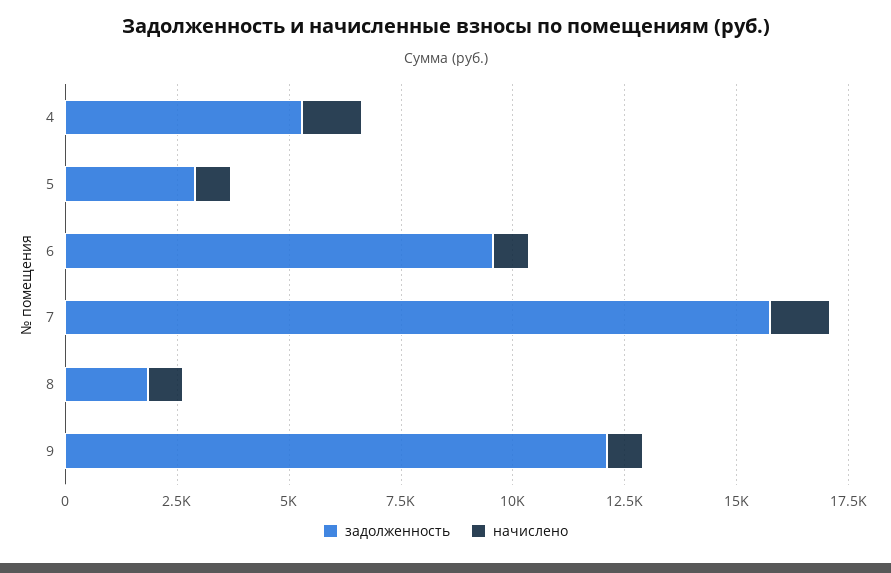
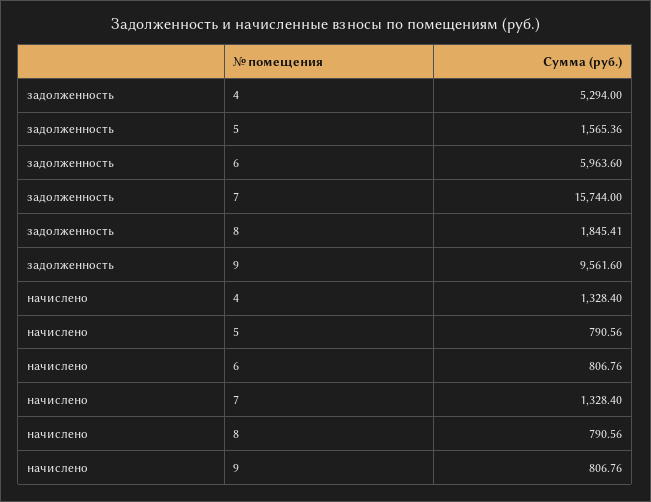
задолженность, 5: 3000 -> 1565.36
задолженность, 6: 9500 -> 5963.6
задолженность, 9: 12000 -> 9561.6

